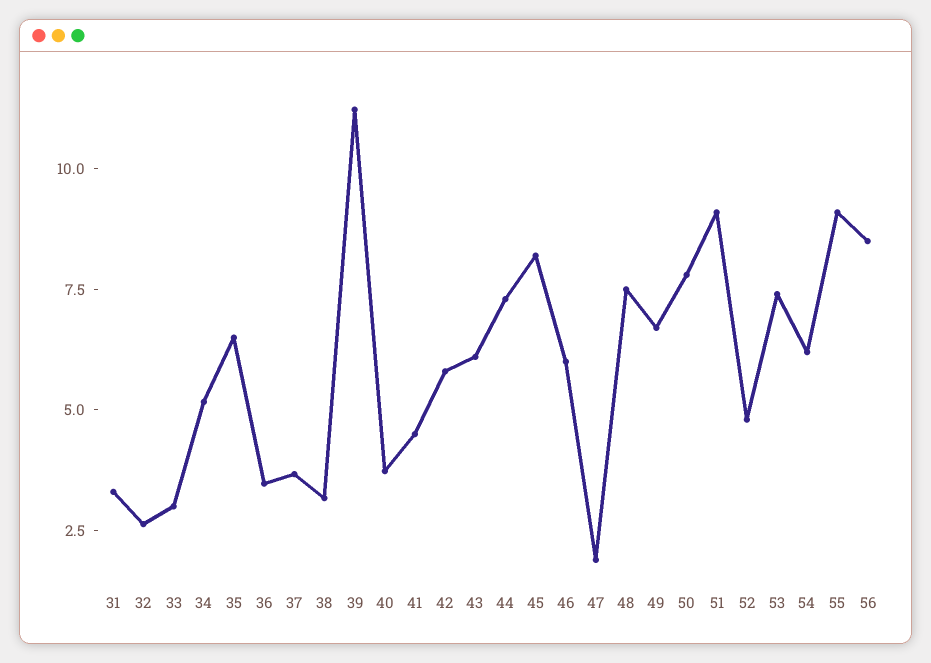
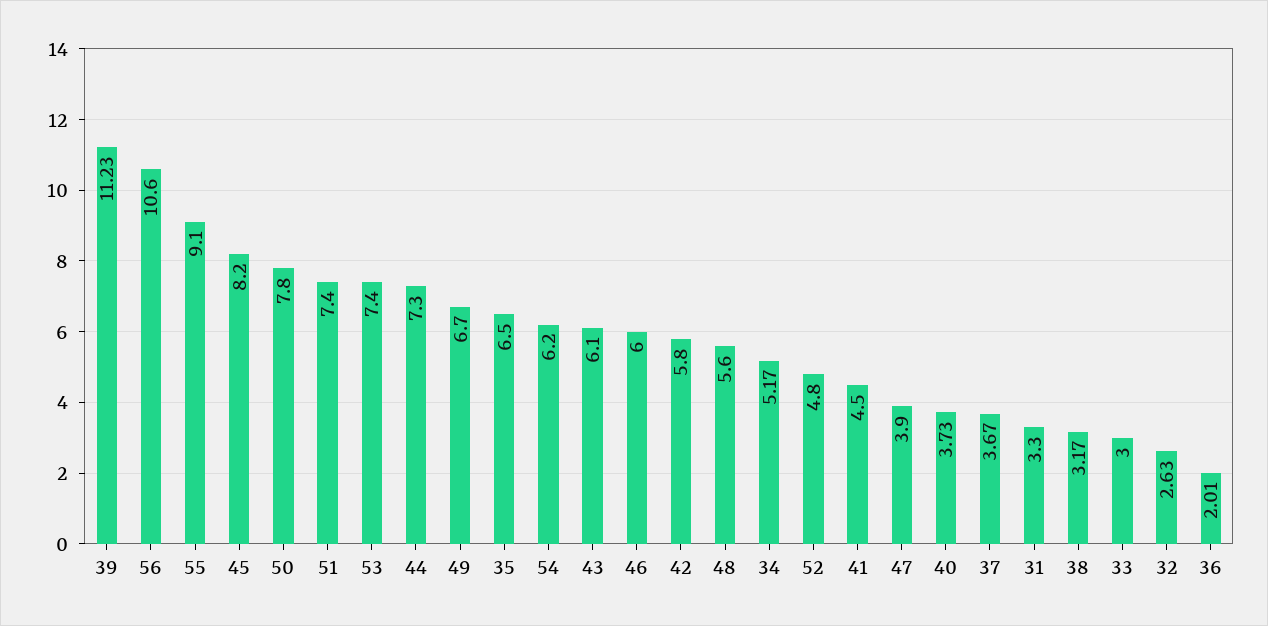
36: 3.5 -> 2.01
47: 2 -> 3.9
48: 7.5 -> 5.6
51: 9 -> 7.4
56: 8.5 -> 10.6

